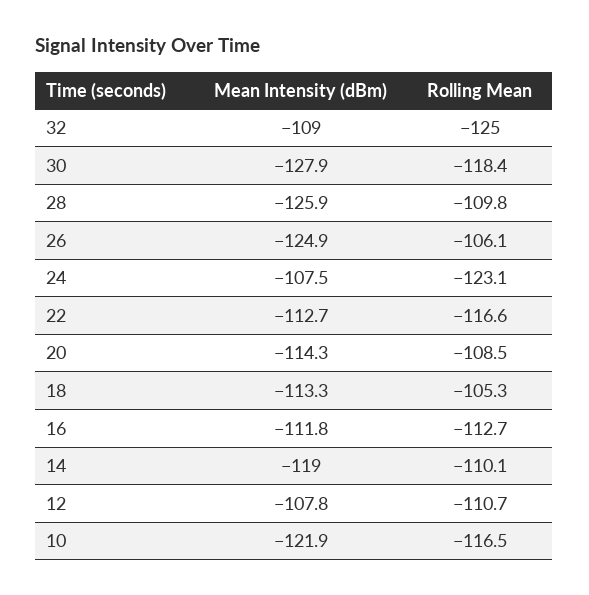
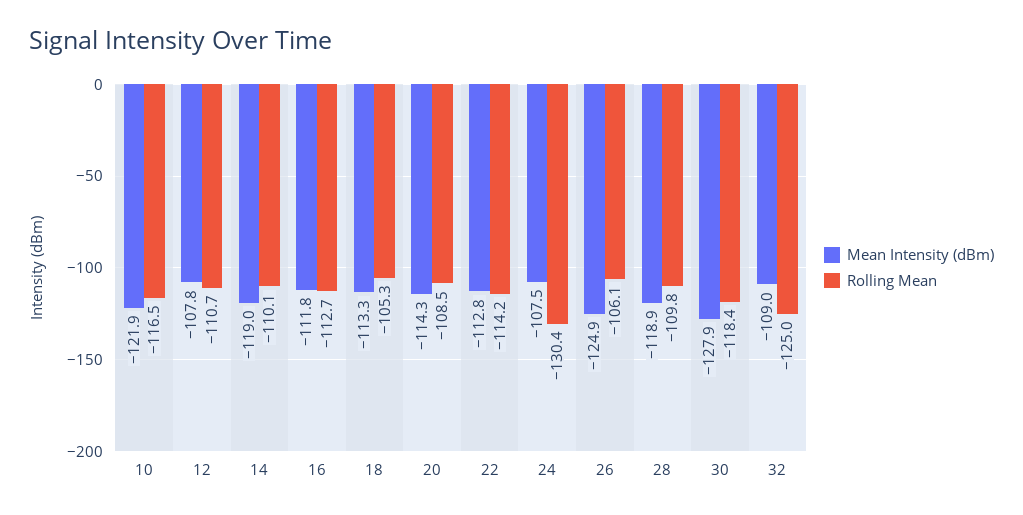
Mean Intensity (dBm), 28: -125.9 -> -118.9
Rolling Mean, 24: -123.1 -> -130.4
Mean Intensity (dBm), 22: -112.7 -> -112.8
Rolling Mean, 22: -116.6 -> -114.2

